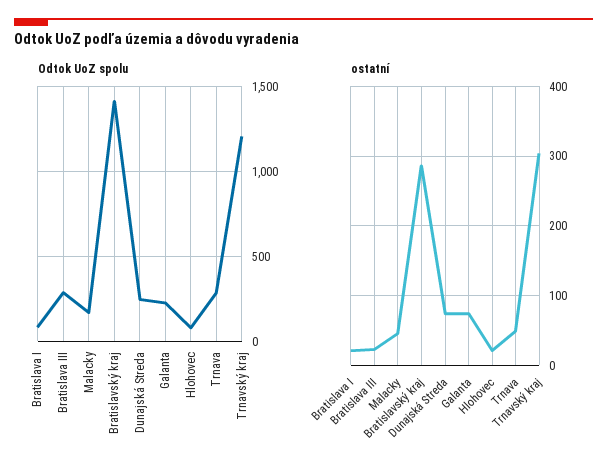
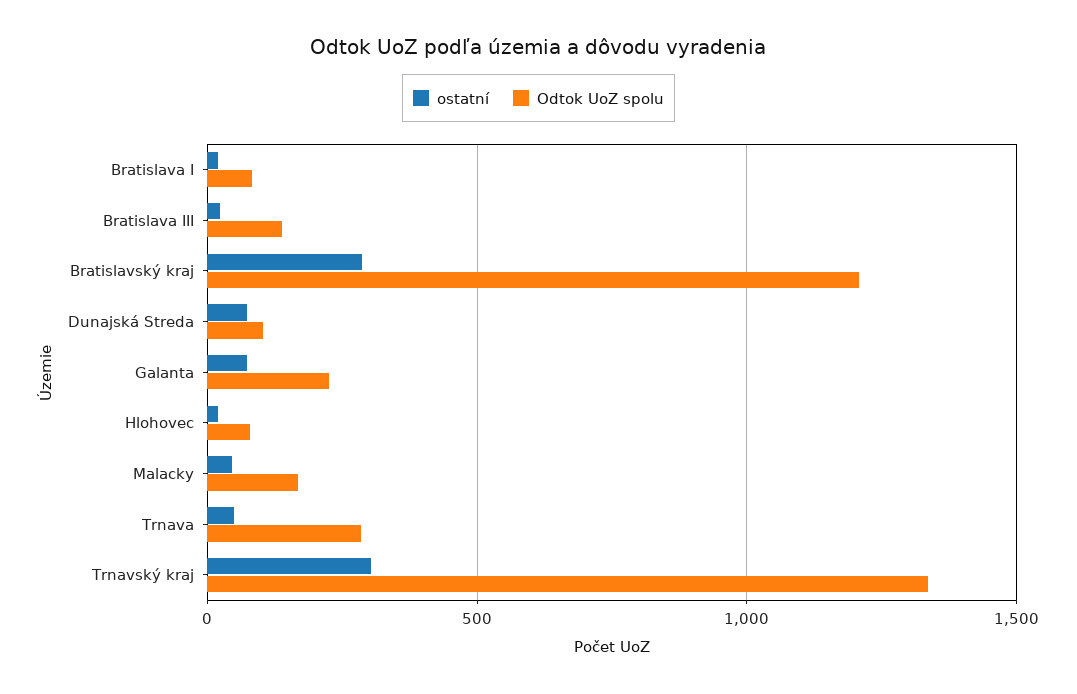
Odtok UoZ spolu, Bratislava III: 300 -> 150
Odtok UoZ spolu, Bratislavský kraj: 1400 -> 1200
Odtok UoZ spolu, Dunajská Streda: 250 -> 100
Odtok UoZ spolu, Trnavský kraj: 1200 -> 1350

